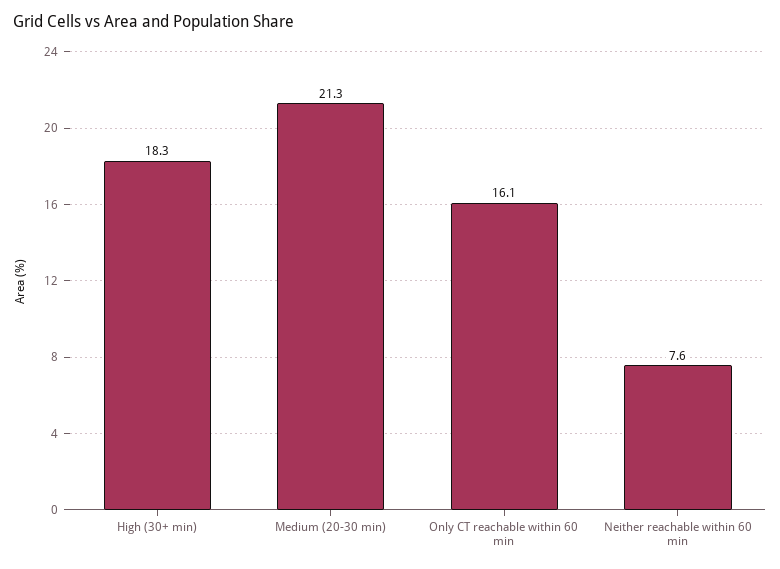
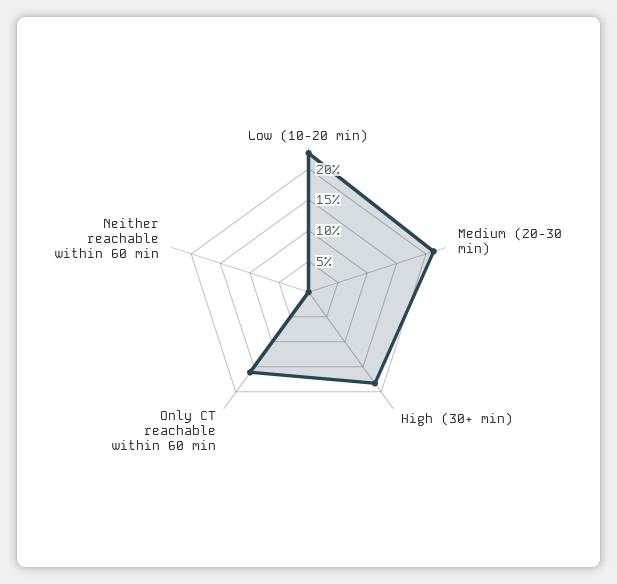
Neither reachable within 60 min: 7.6 -> 0
Low (10-20 min): none -> 22.5

